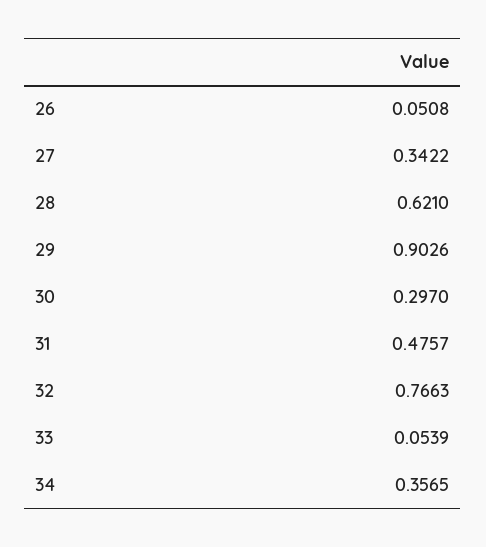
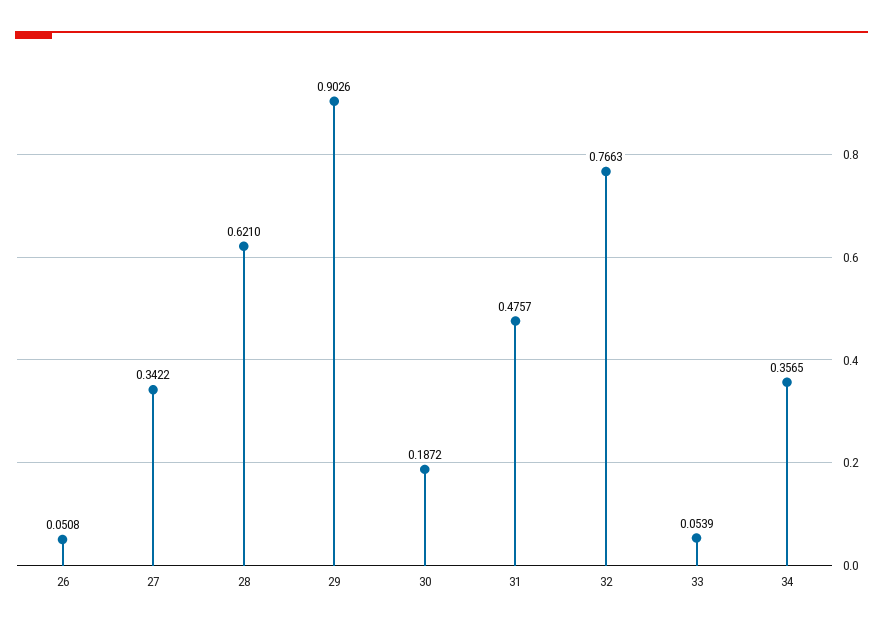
30: 0.297 -> 0.1872

